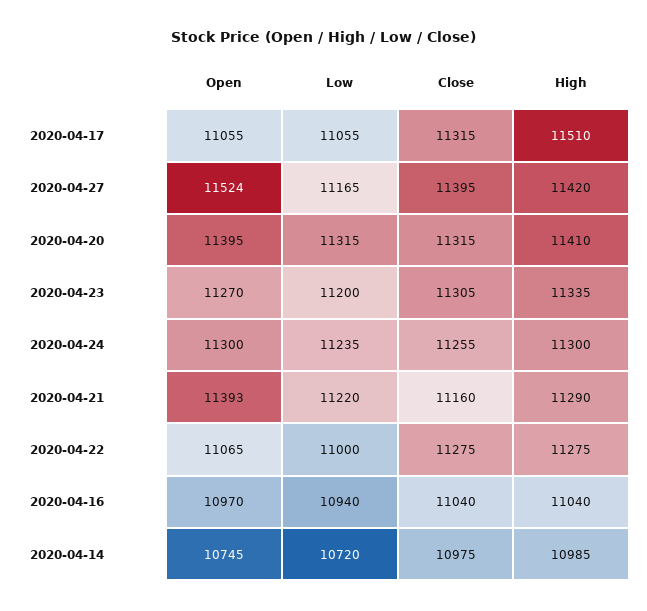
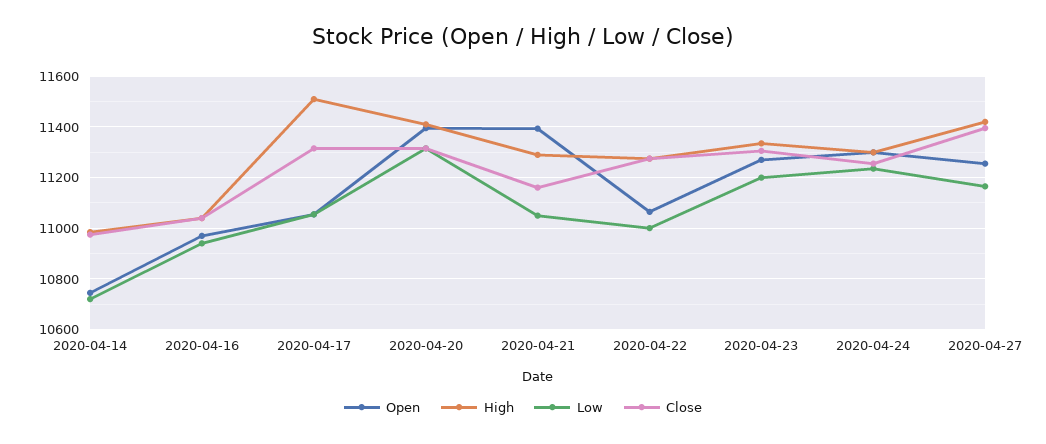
Open, 2020-04-27: 11524 -> 11250
Low, 2020-04-21: 11220 -> 11050

